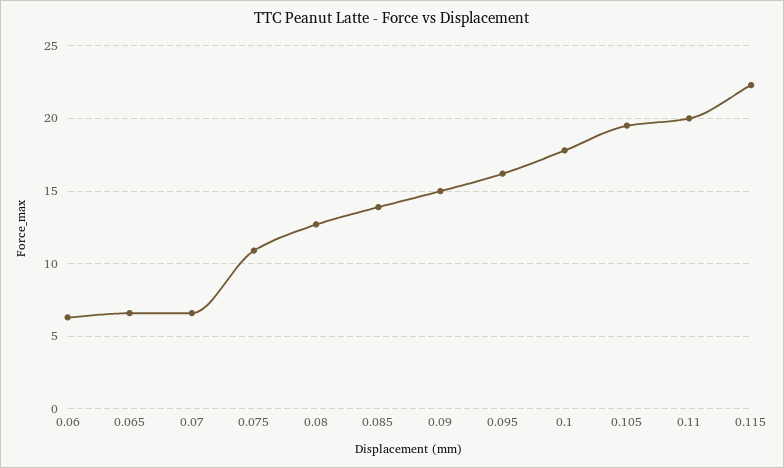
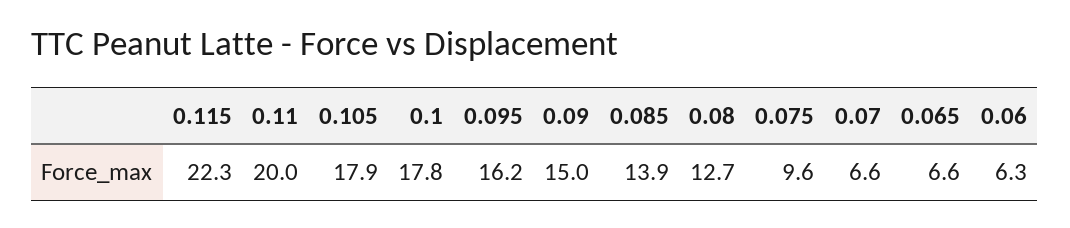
0.075: 11 -> 9.6
0.105: 19.5 -> 17.9

